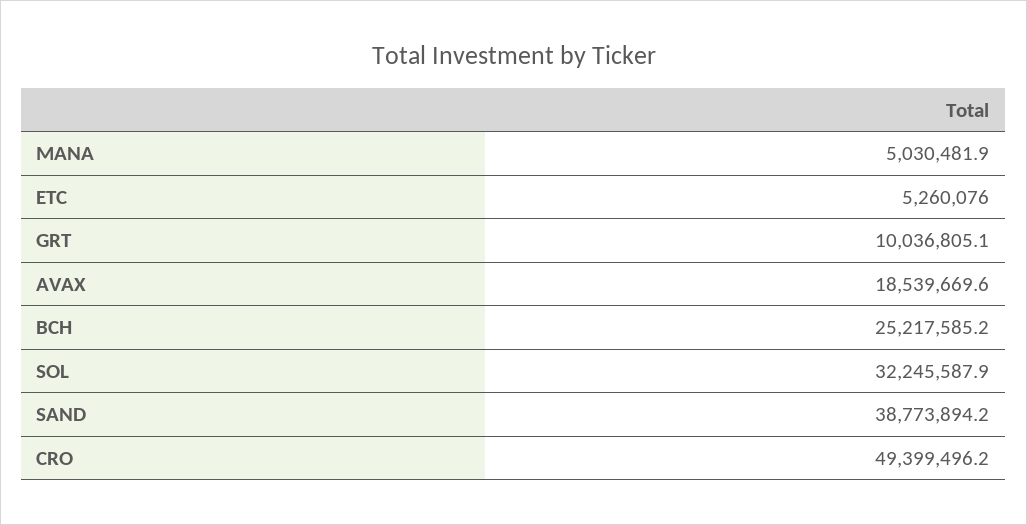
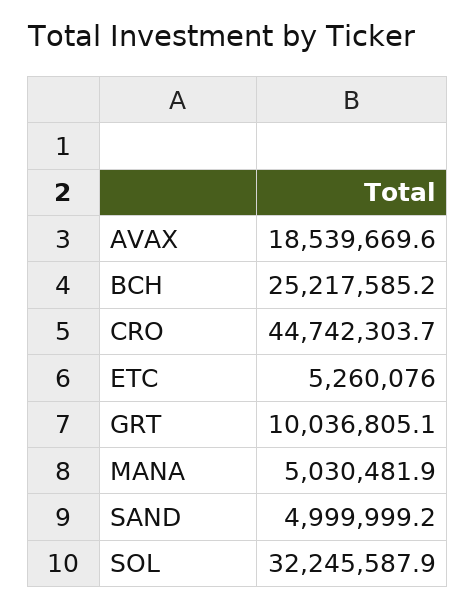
SAND: 38773894.2 -> 4999999.2
CRO: 49399496.2 -> 44742303.7

